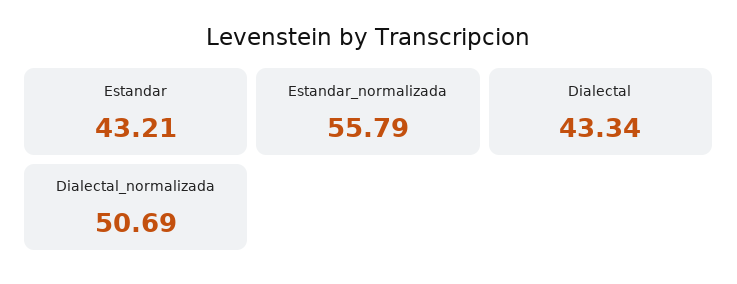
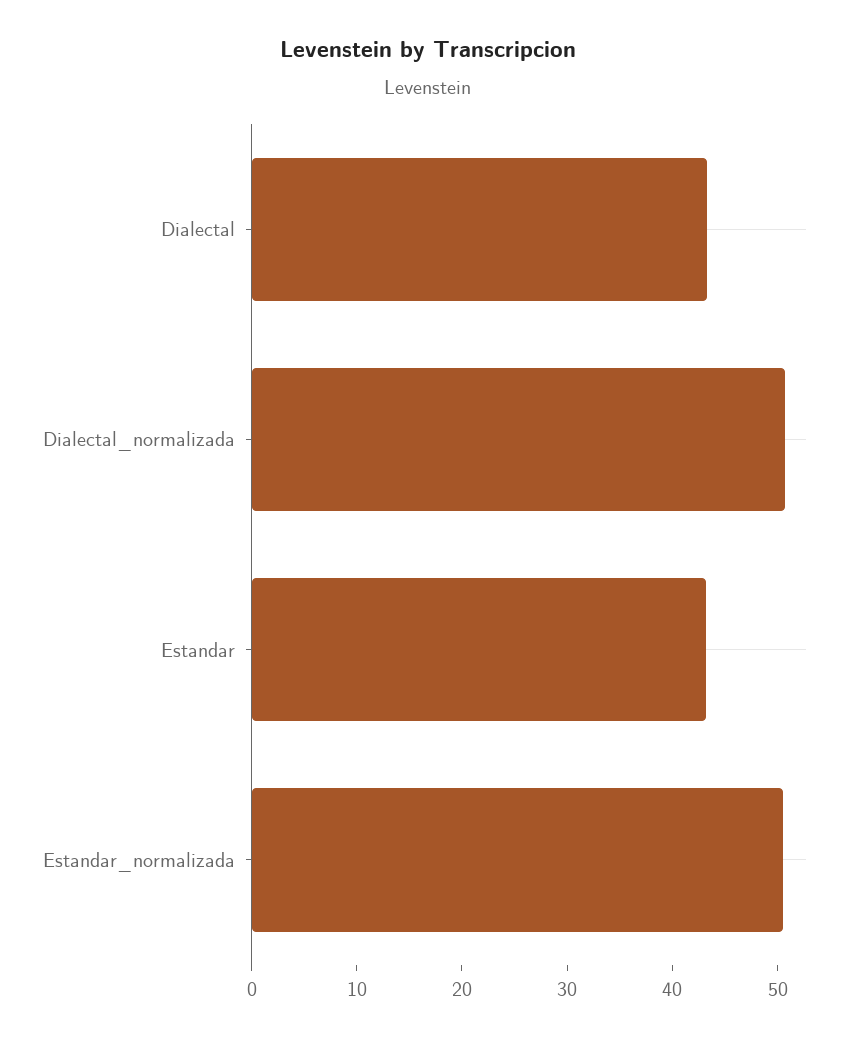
Estandar_normalizada: 55.79 -> 50

